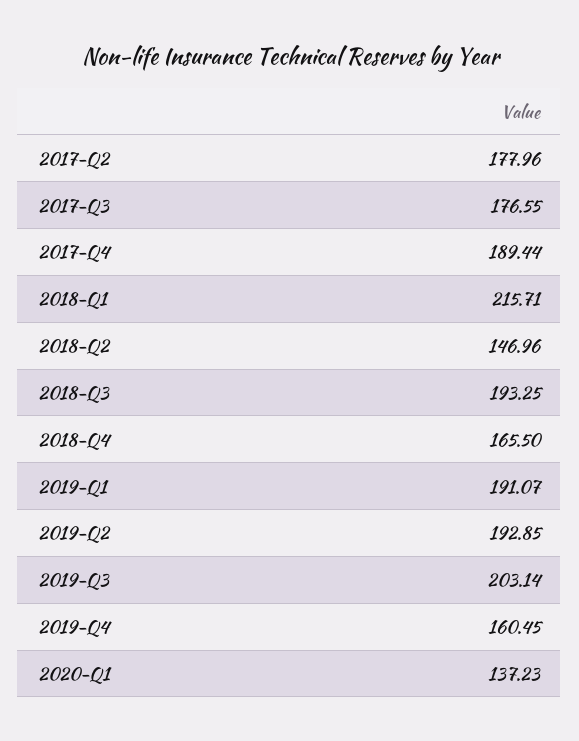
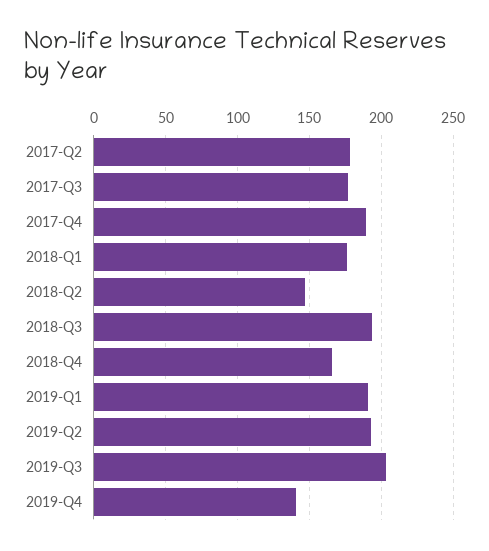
2018-Q1: 215.71 -> 175
2019-Q4: 160.45 -> 140
2020-Q1: 137.23 -> none

